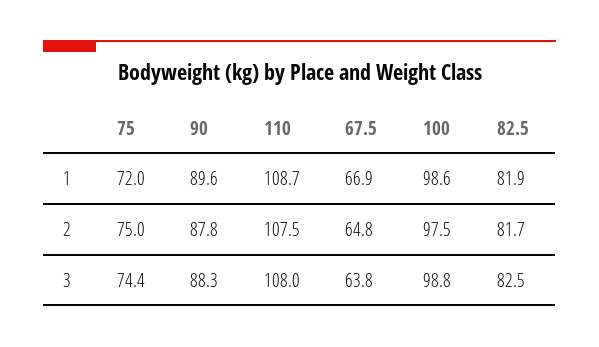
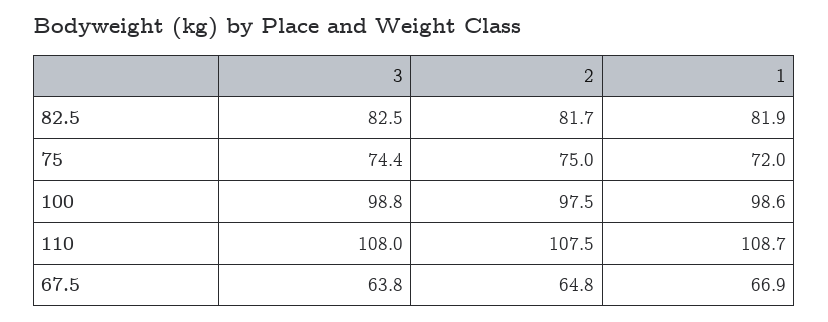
90, 1: 89.6 -> none
90, 2: 87.8 -> none
90, 3: 88.3 -> none

